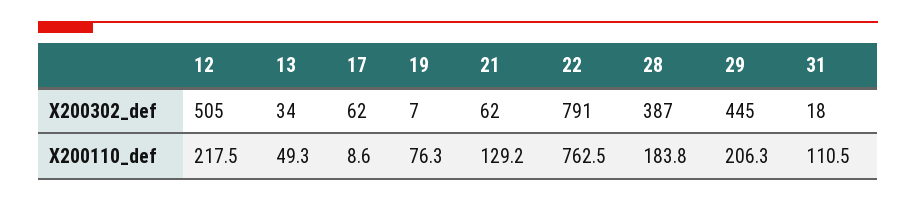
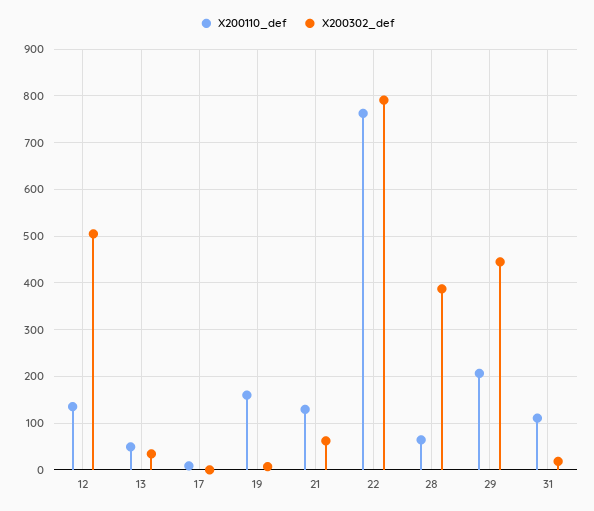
X200302_def, 17: 62 -> 0
X200110_def, 12: 217.5 -> 140
X200110_def, 19: 76.3 -> 160
X200110_def, 28: 183.8 -> 60

